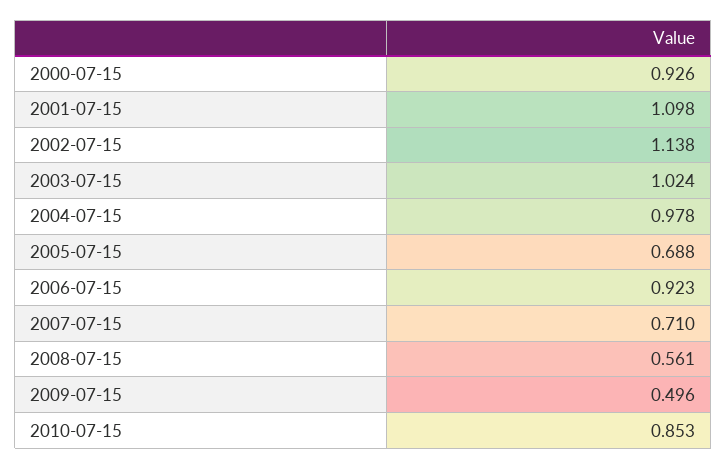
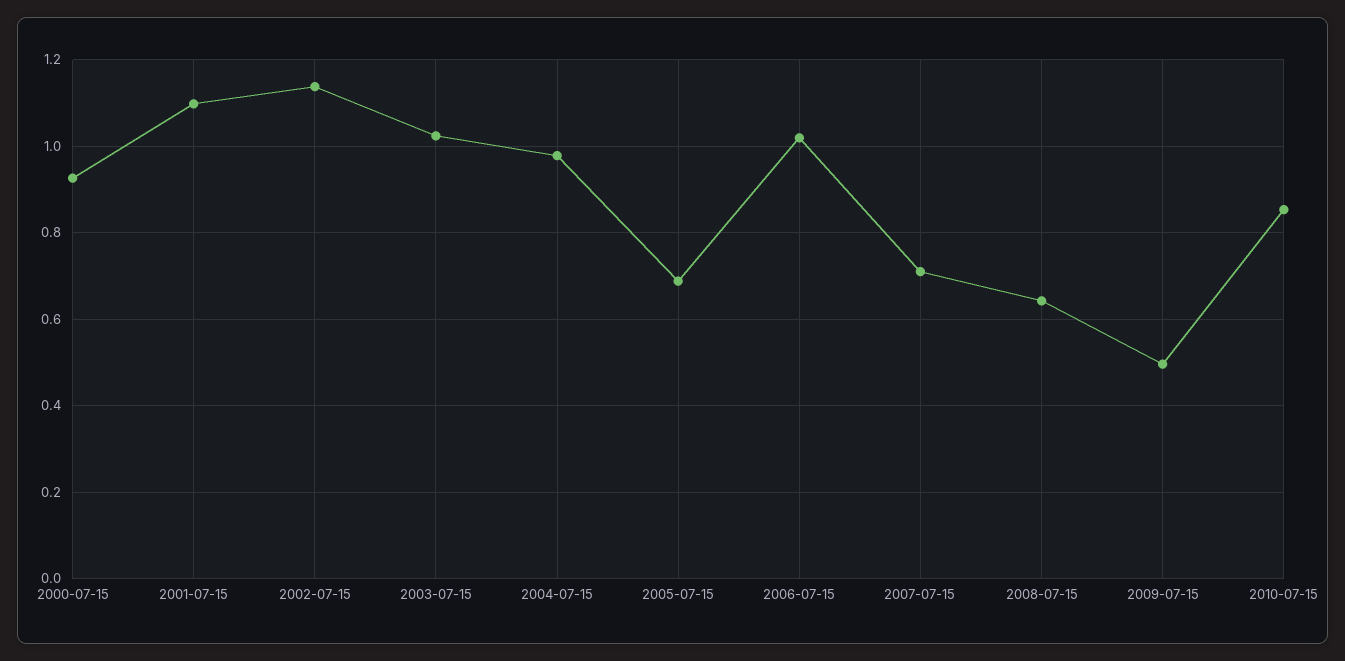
2006-07-15: 0.923 -> 1.02
2008-07-15: 0.561 -> 0.64

